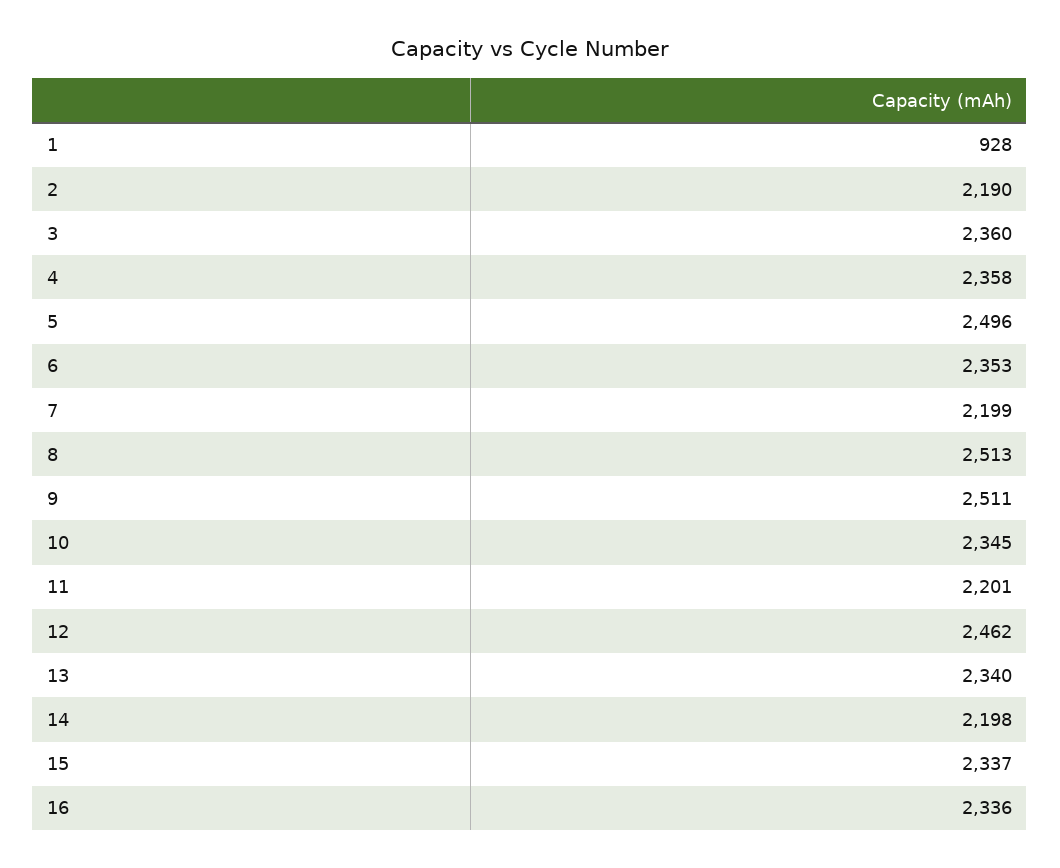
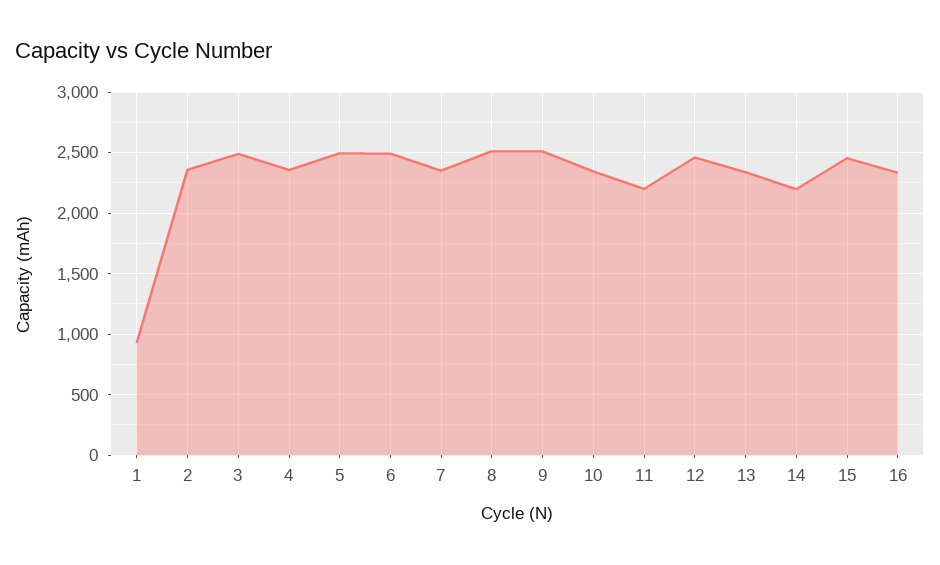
2: 2190 -> 2350
3: 2360 -> 2500
6: 2353 -> 2500
7: 2199 -> 2350
15: 2337 -> 2450

